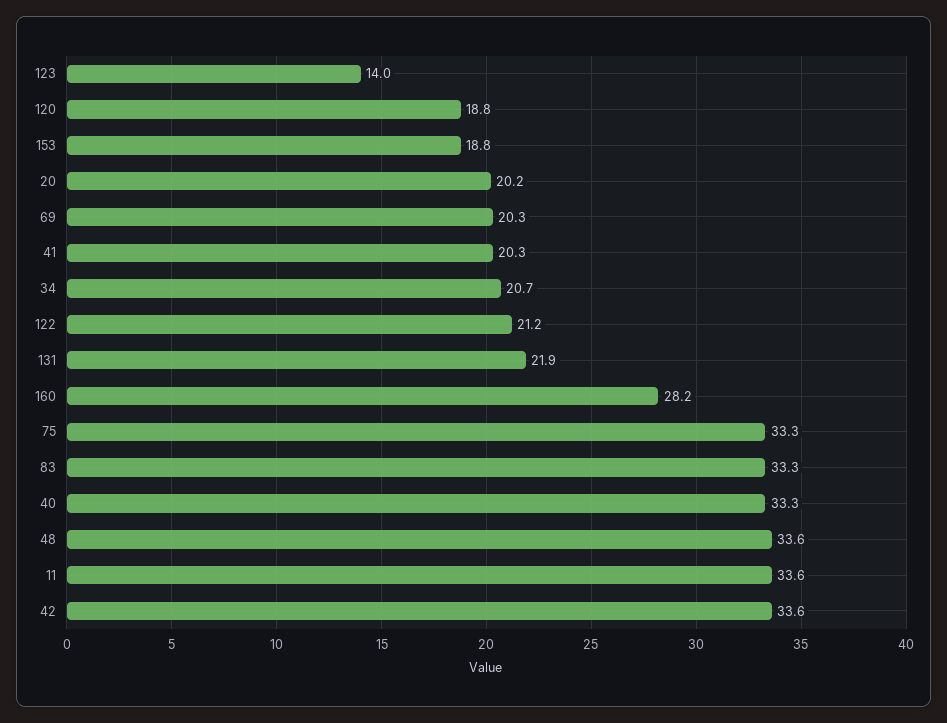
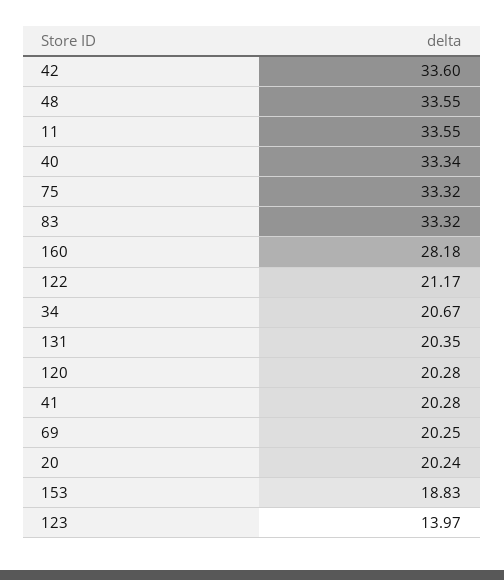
120: 18.8 -> 20.28
131: 21.9 -> 20.35

